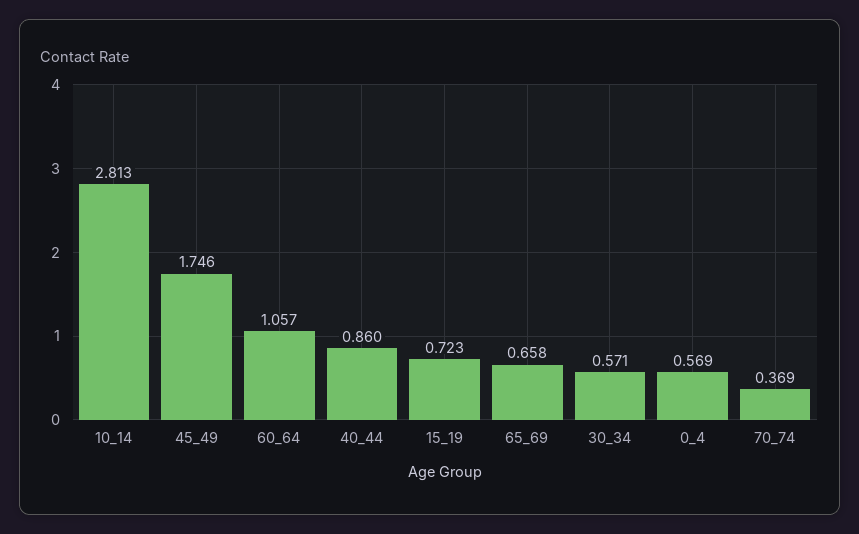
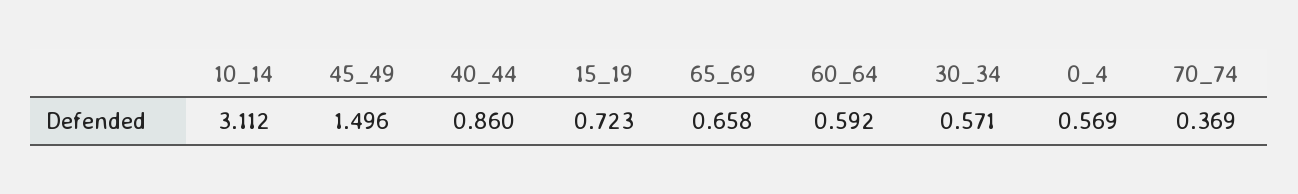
10_14: 2.813 -> 3.112
45_49: 1.746 -> 1.496
60_64: 1.057 -> 0.592

